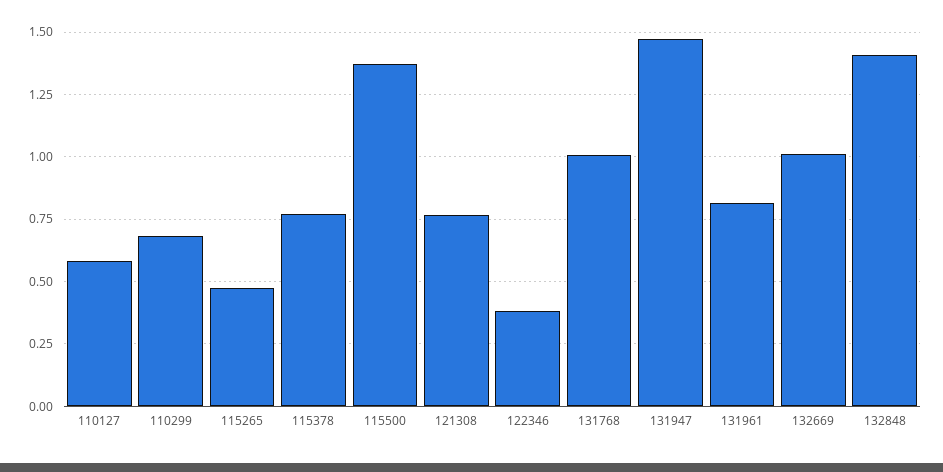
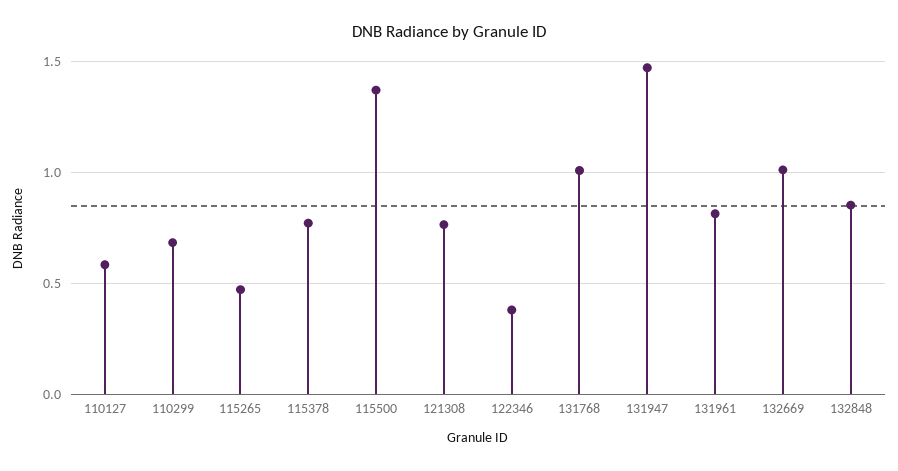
132848: 1.4 -> 0.85

